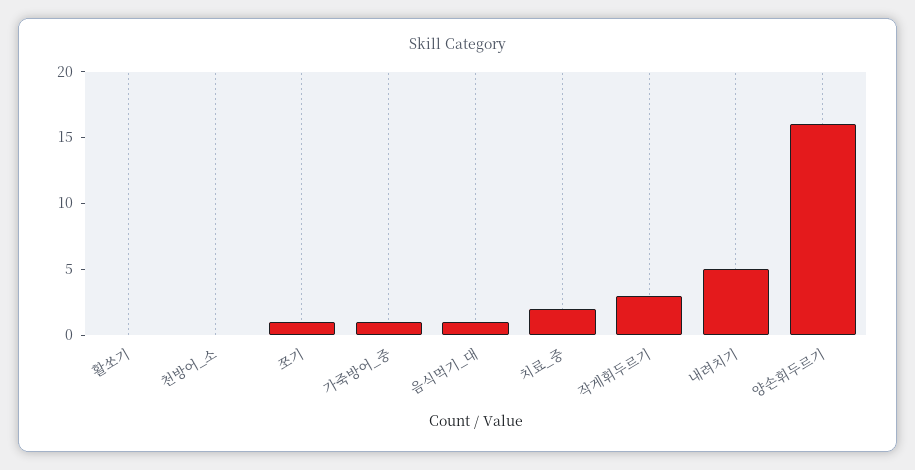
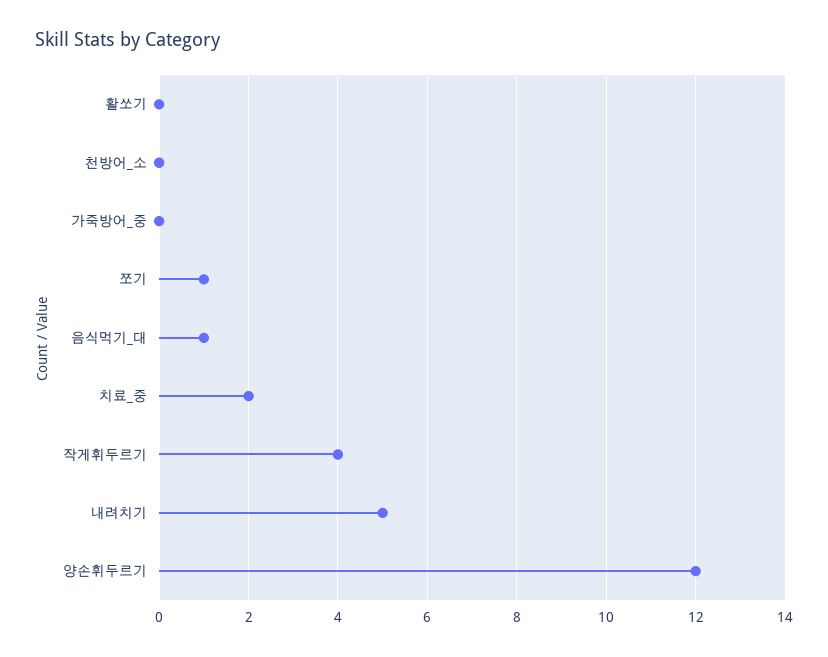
가죽방어_중: 1 -> 0
작게휘두르기: 3 -> 4
양손휘두르기: 16 -> 12

